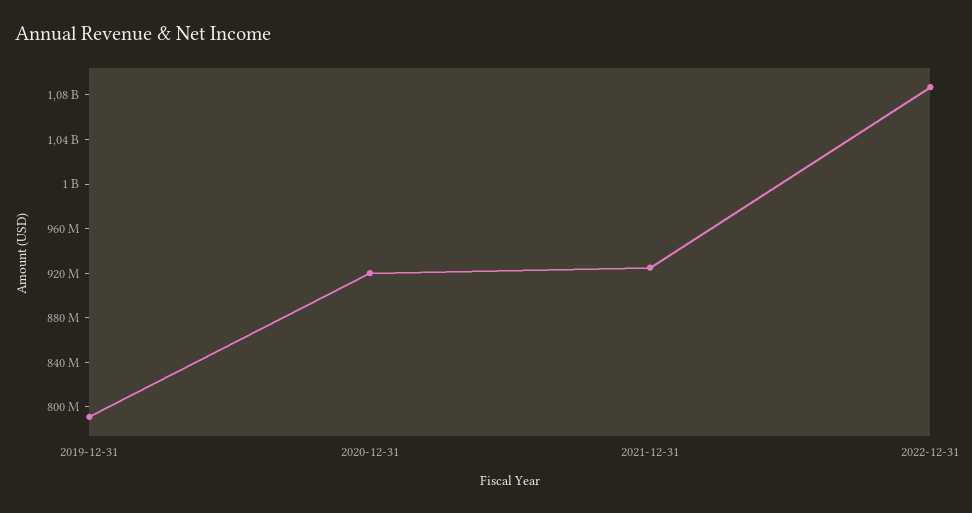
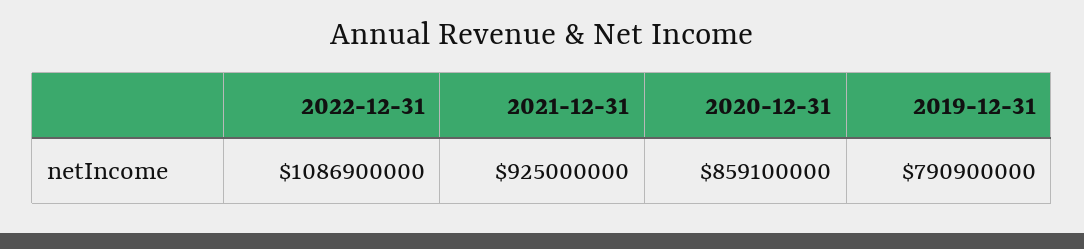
2020-12-31: 920000000 -> 859100000

